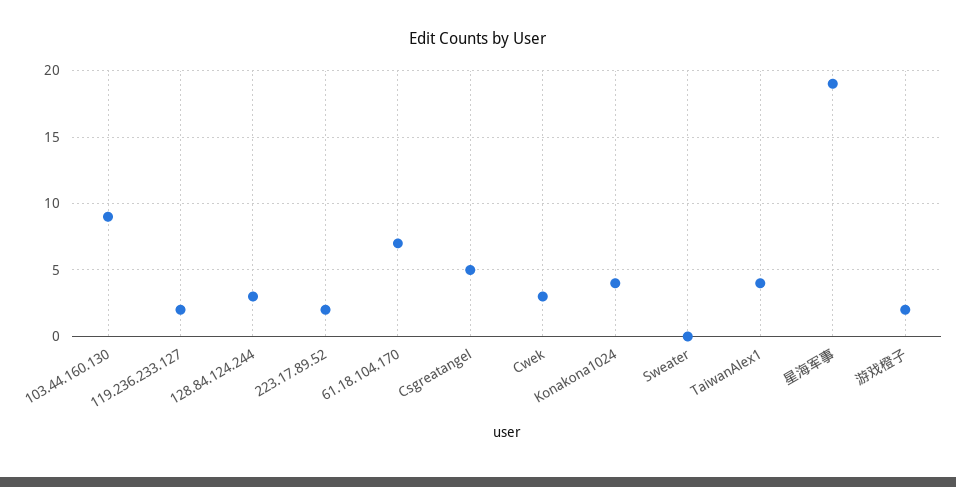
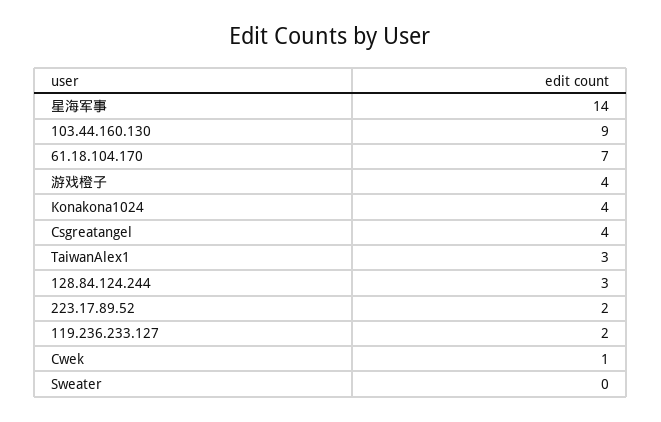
Csgreatangel: 5 -> 4
Cwek: 3 -> 1
TaiwanAlex1: 4 -> 3
星海军事: 19 -> 14
游戏橙子: 2 -> 4

